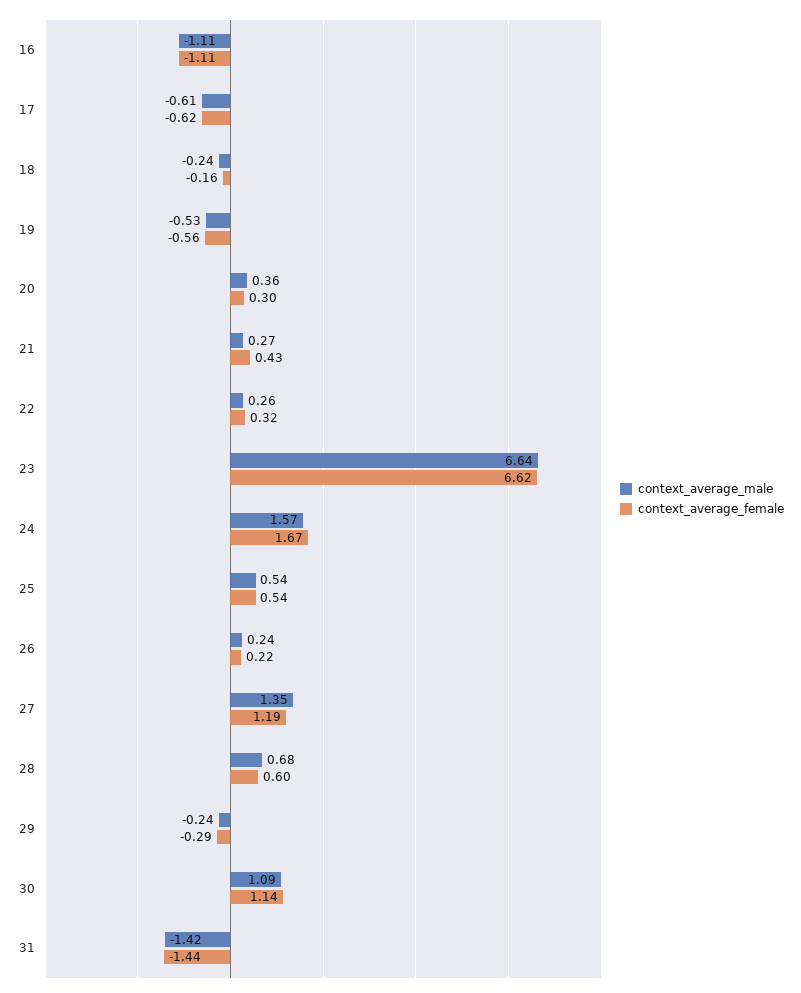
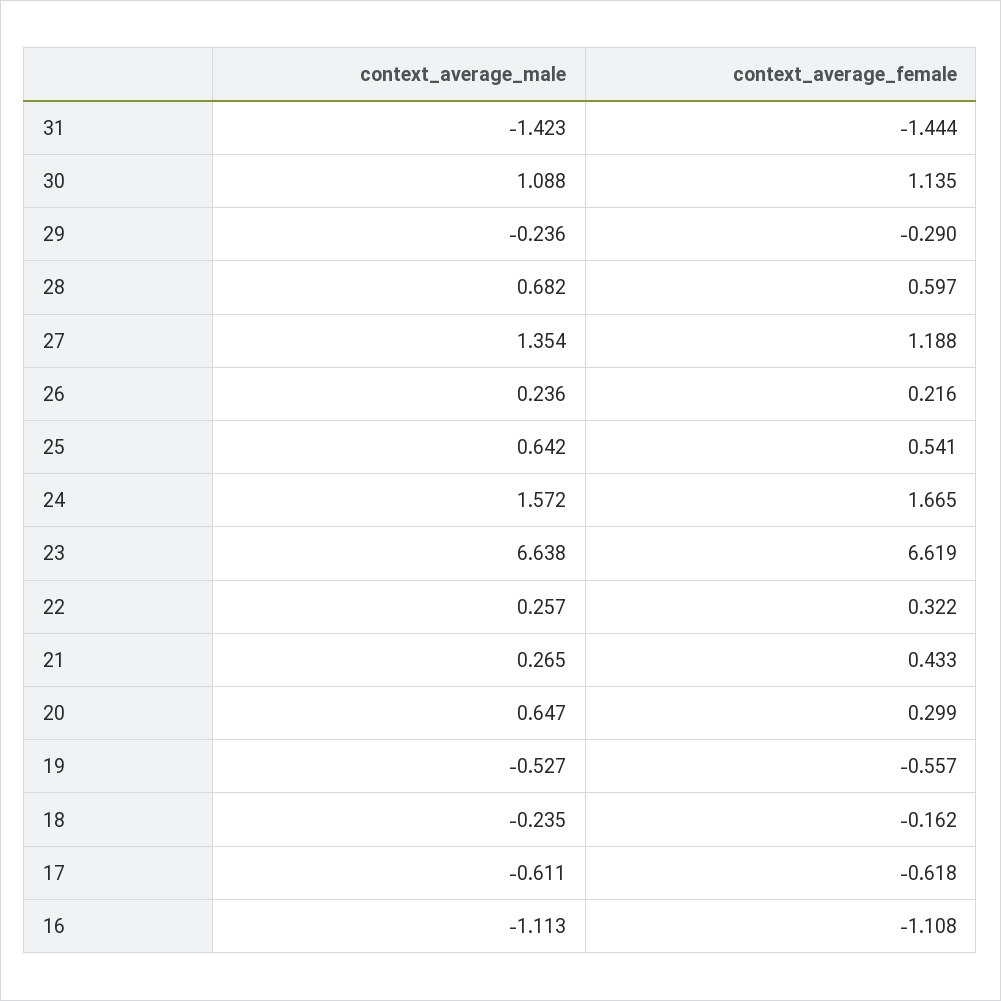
context_average_male, 20: 0.36 -> 0.647
context_average_male, 25: 0.54 -> 0.642

